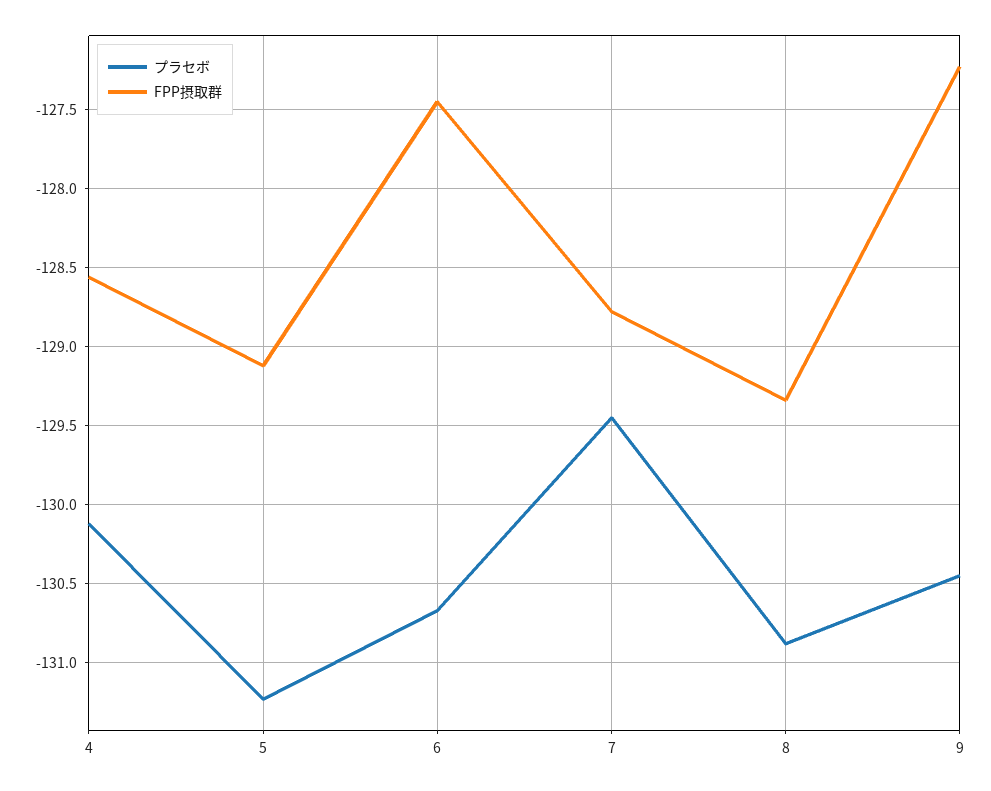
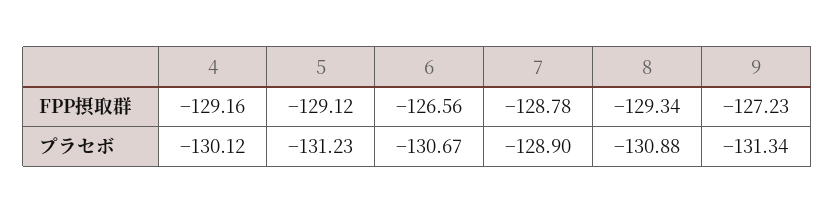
FPP摂取群, 4: -128.55 -> -129.16
FPP摂取群, 6: -127.45 -> -126.56
プラセボ, 7: -129.45 -> -128.9
プラセボ, 9: -130.45 -> -131.34

